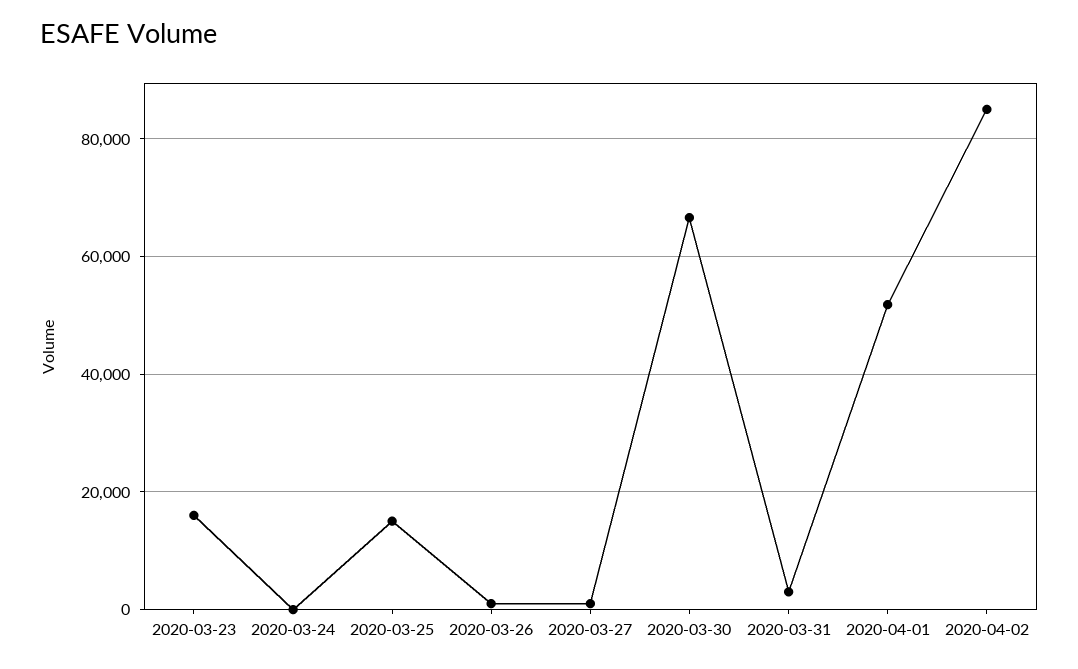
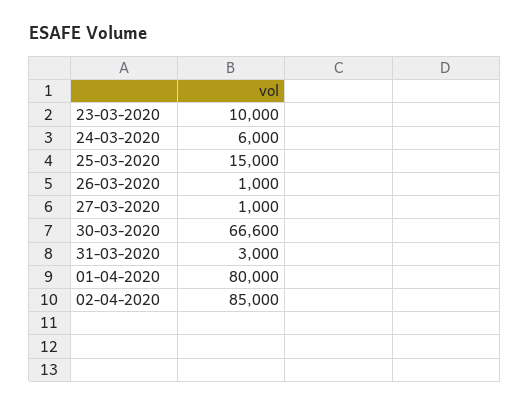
2020-03-23: 16000 -> 10000
2020-03-24: 0 -> 6000
2020-04-01: 52000 -> 80000

